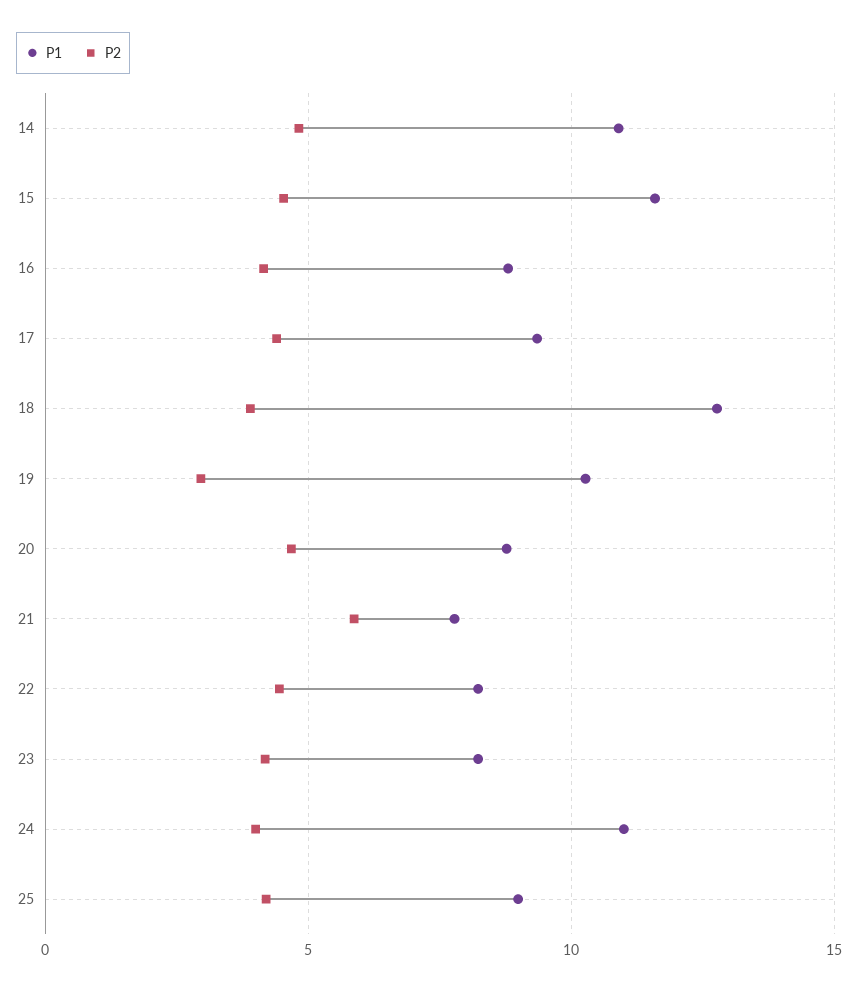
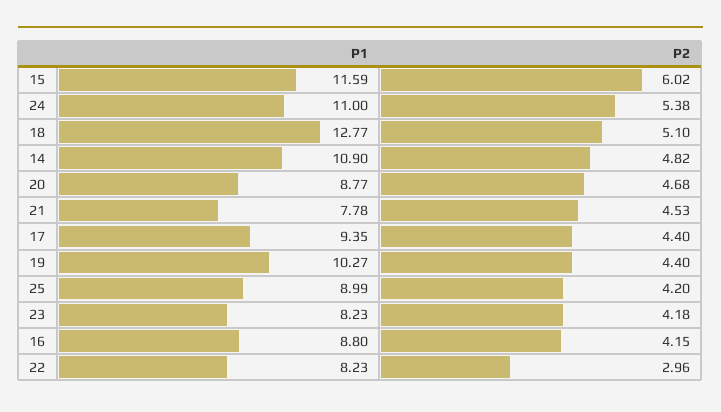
P2, 15: 4.5 -> 6.02
P2, 18: 4 -> 5.1
P2, 19: 3 -> 4.4
P2, 21: 6 -> 4.53
P2, 22: 4.5 -> 2.96
P2, 24: 4 -> 5.38

